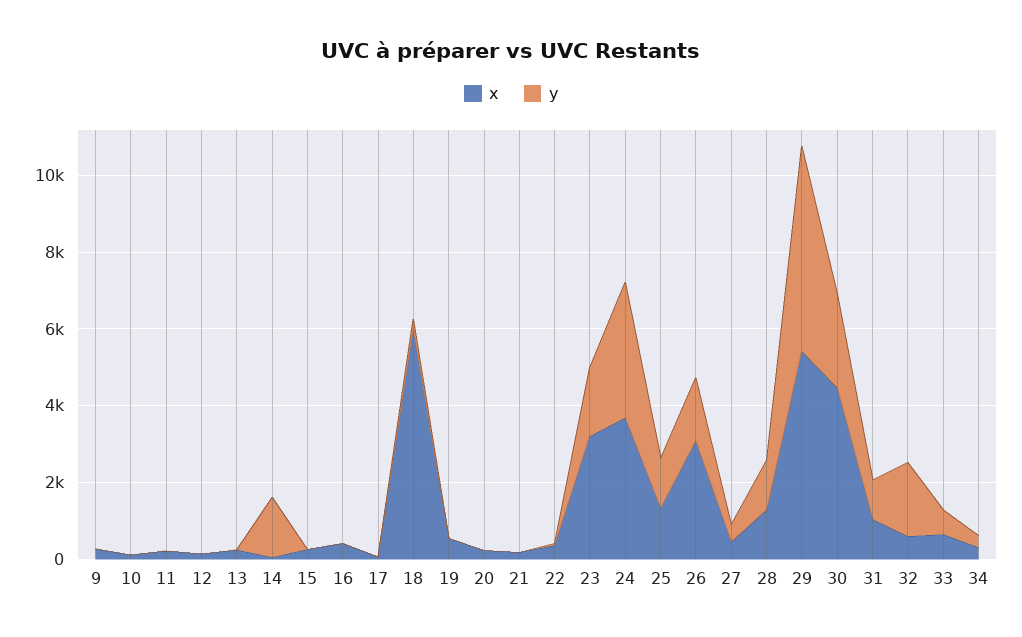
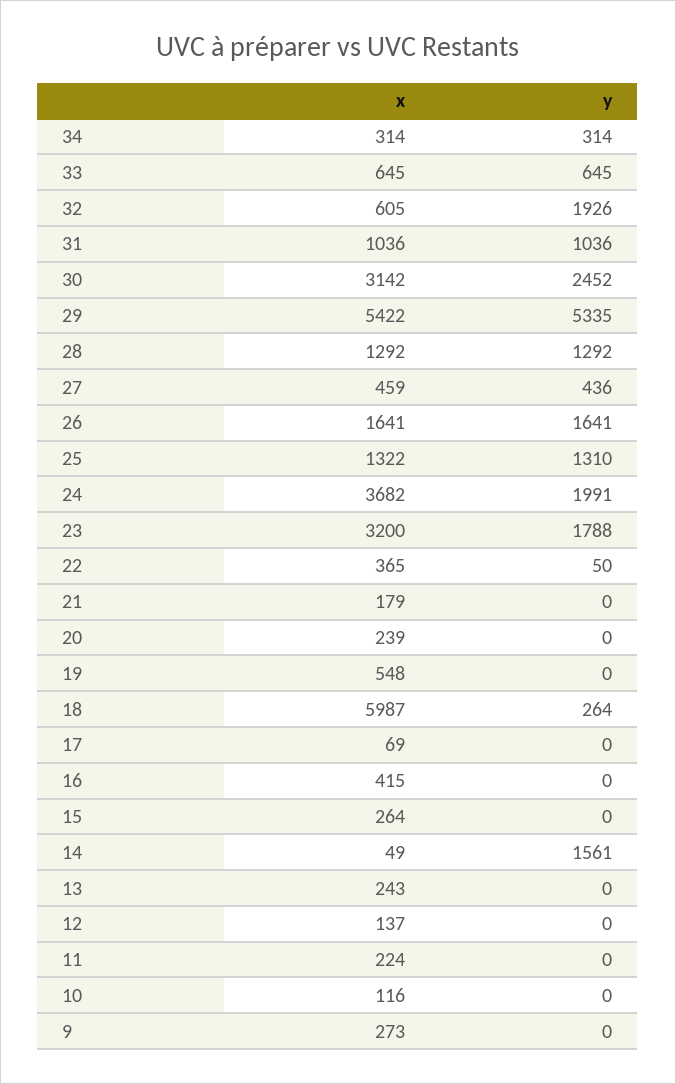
y, 24: 3500 -> 1991
x, 26: 3000 -> 1641
x, 30: 4500 -> 3142

